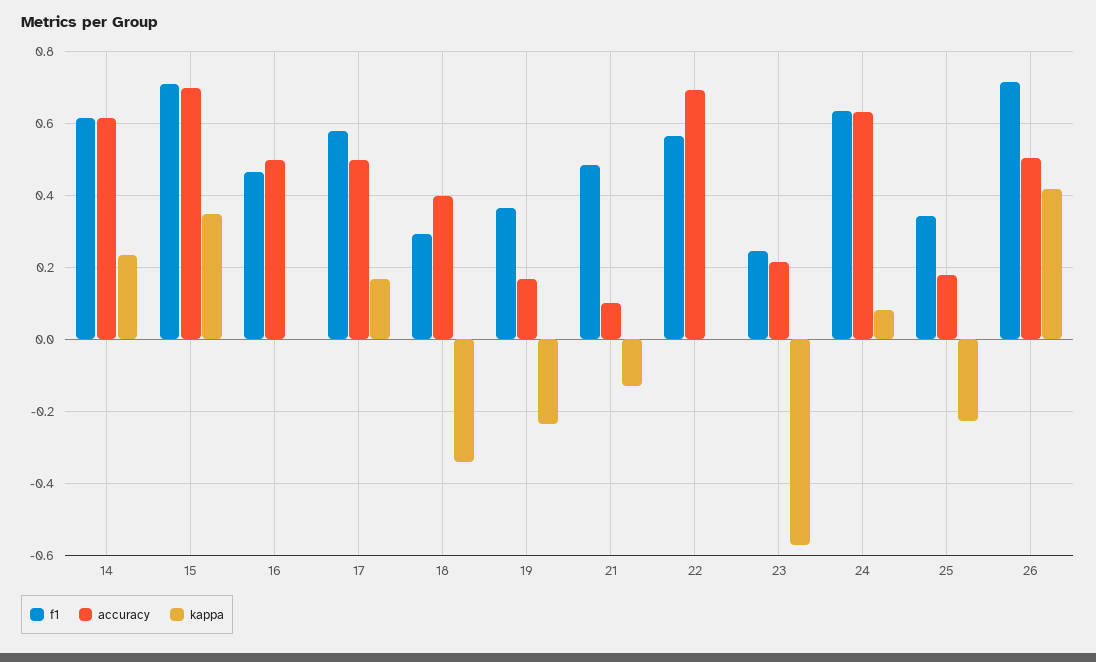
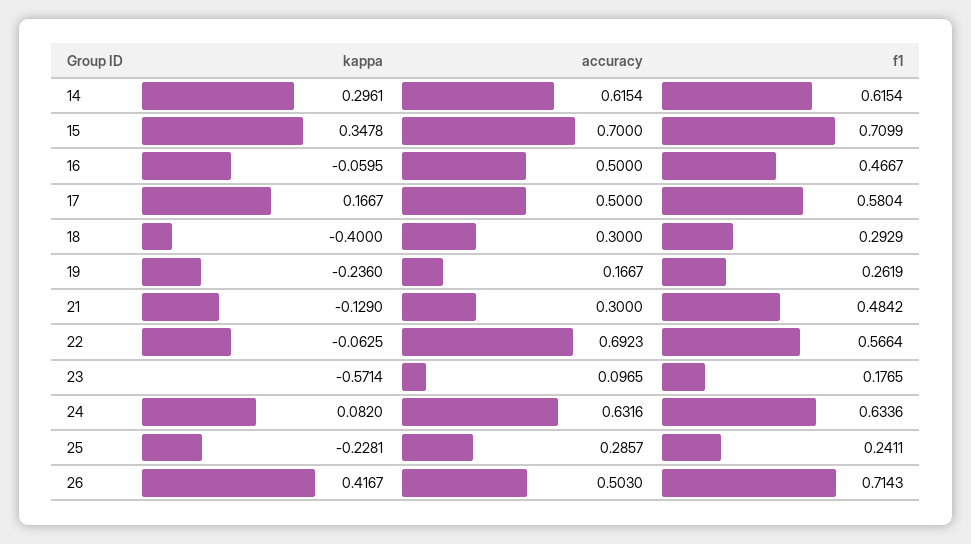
kappa, 14: 0.24 -> 0.2961
kappa, 16: 0 -> -0.0595
accuracy, 18: 0.4 -> 0.3
kappa, 18: -0.34 -> -0.4
f1, 19: 0.36 -> 0.2619
accuracy, 21: 0.1 -> 0.3
kappa, 22: 0 -> -0.0625
f1, 23: 0.24 -> 0.1765
accuracy, 23: 0.22 -> 0.0965
f1, 25: 0.34 -> 0.2411
accuracy, 25: 0.18 -> 0.2857

